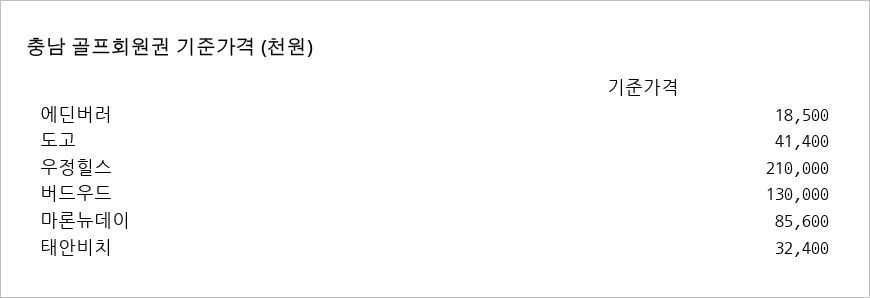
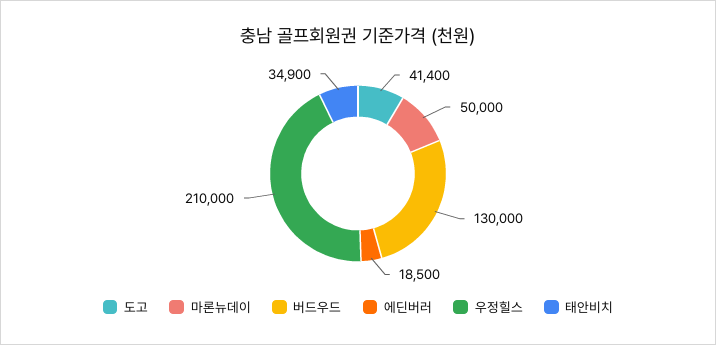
마론뉴데이: 85600 -> 50000
태안비치: 32400 -> 34900

